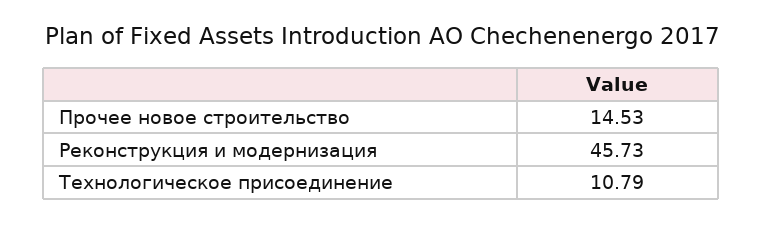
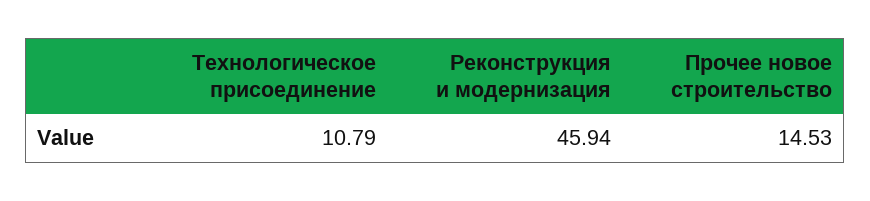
Реконструкция и модернизация: 45.73 -> 45.94

